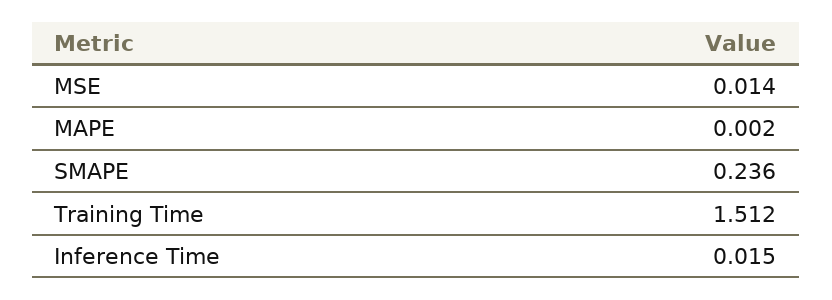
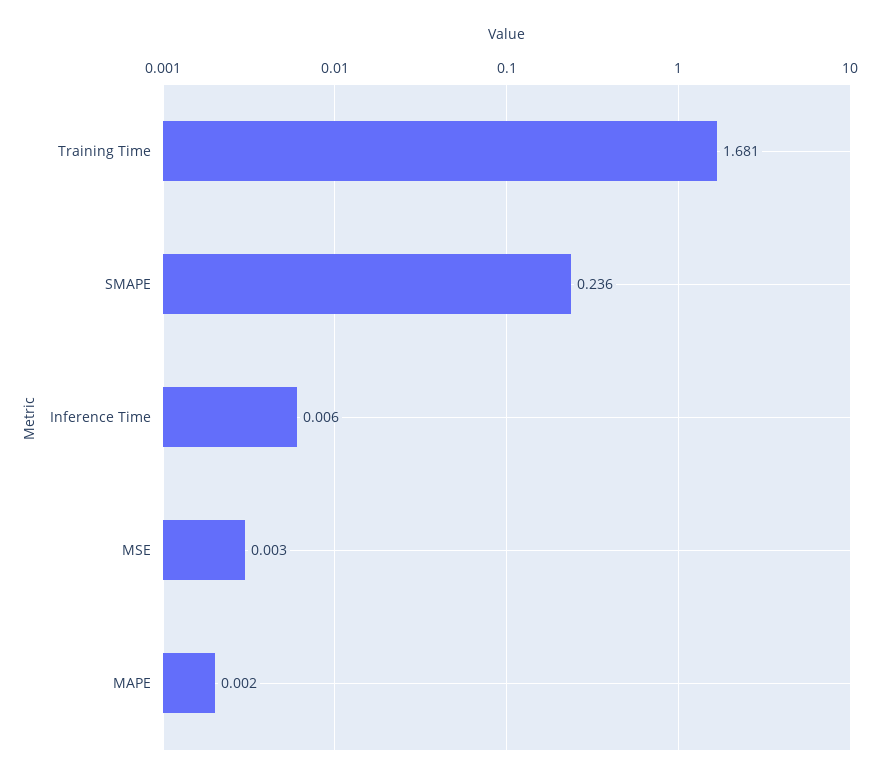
MSE: 0.014 -> 0.003
Training Time: 1.512 -> 1.681
Inference Time: 0.015 -> 0.006

